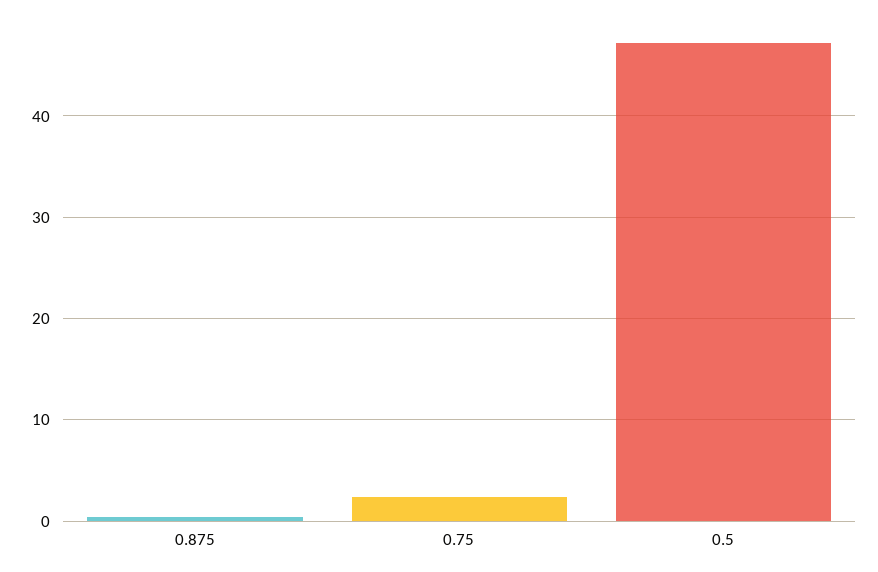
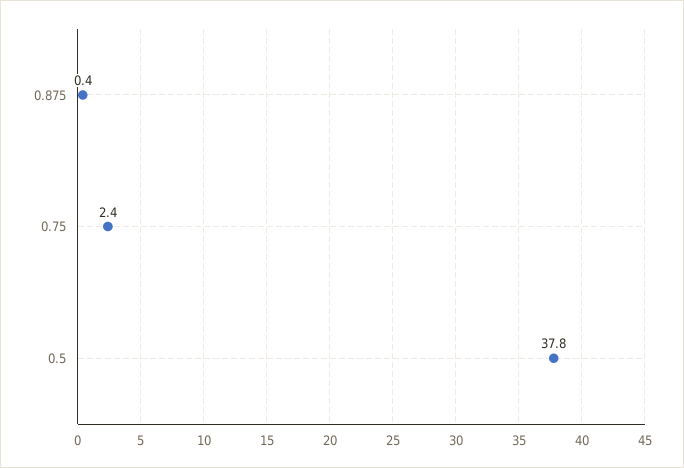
0.5: 47 -> 37.8

